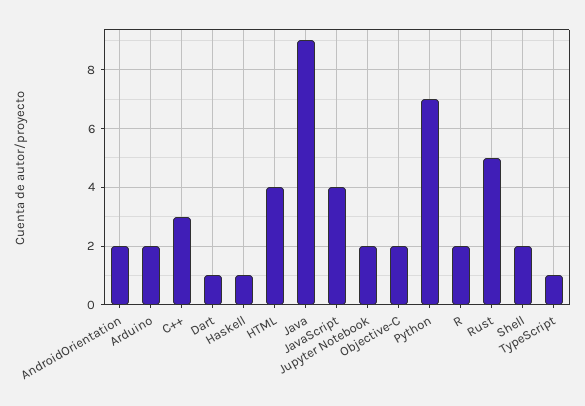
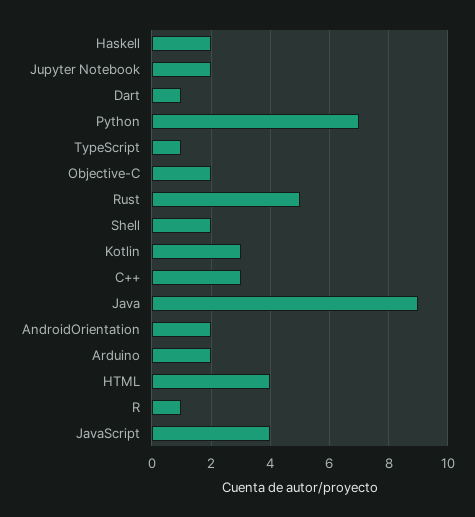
Haskell: 1 -> 2
R: 2 -> 1
Kotlin: none -> 3

